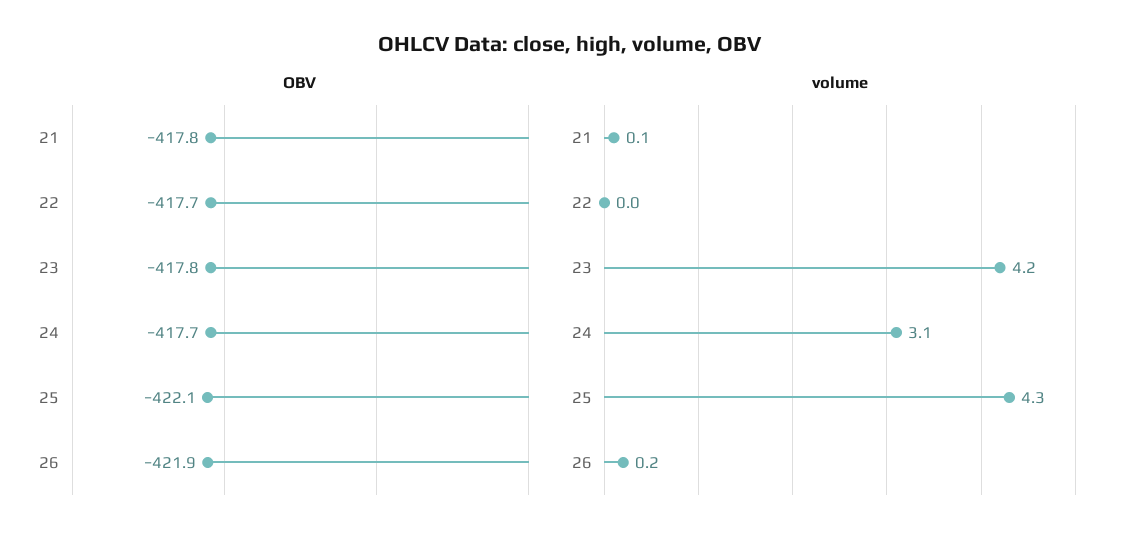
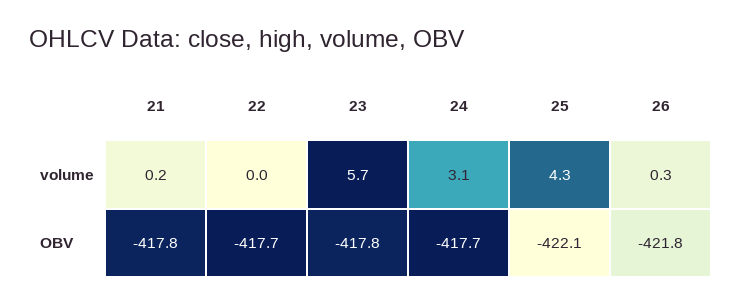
OBV, 26: -421.9 -> -421.8
volume, 21: 0.1 -> 0.2
volume, 23: 4.2 -> 5.7
volume, 26: 0.2 -> 0.3

